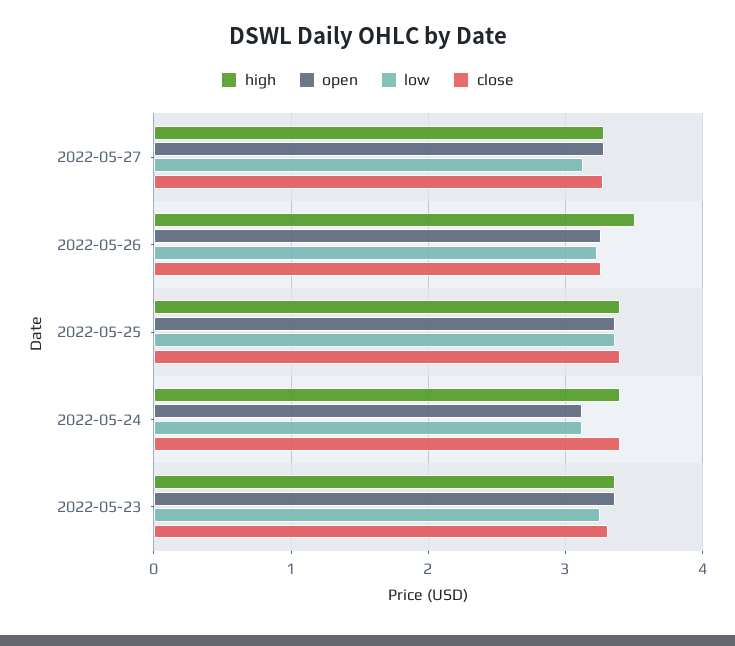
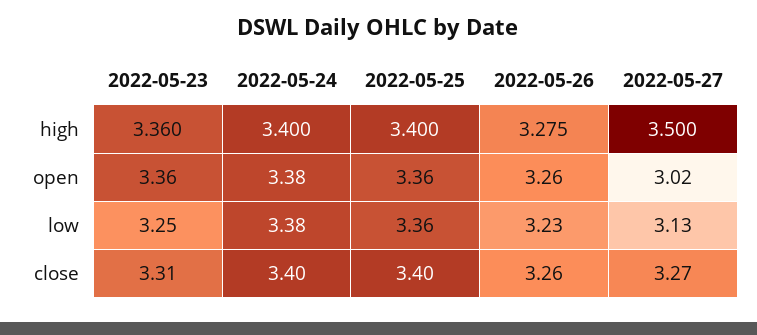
high, 2022-05-27: 3.3 -> 3.5
open, 2022-05-27: 3.3 -> 3.02
high, 2022-05-26: 3.5 -> 3.275
open, 2022-05-24: 3.1 -> 3.38
low, 2022-05-24: 3.1 -> 3.38

